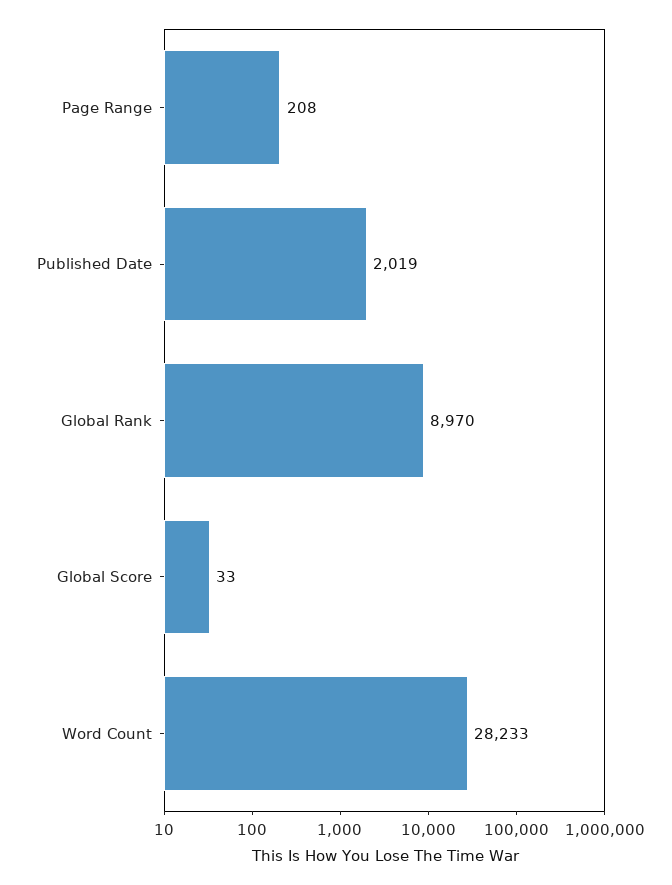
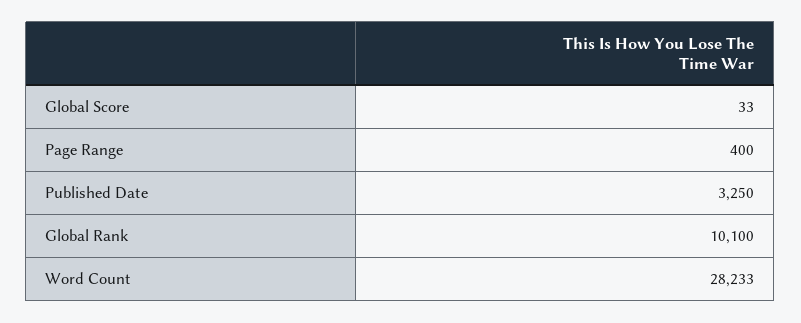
Page Range: 208 -> 400
Published Date: 2019 -> 3250
Global Rank: 8970 -> 10100

